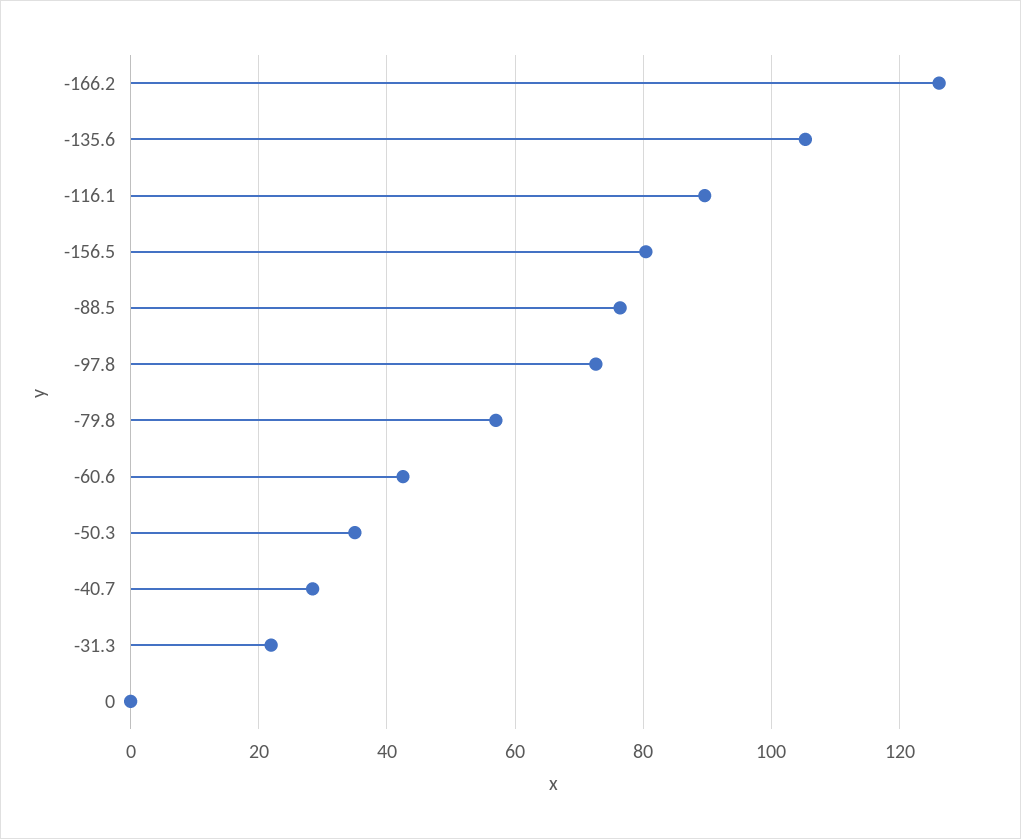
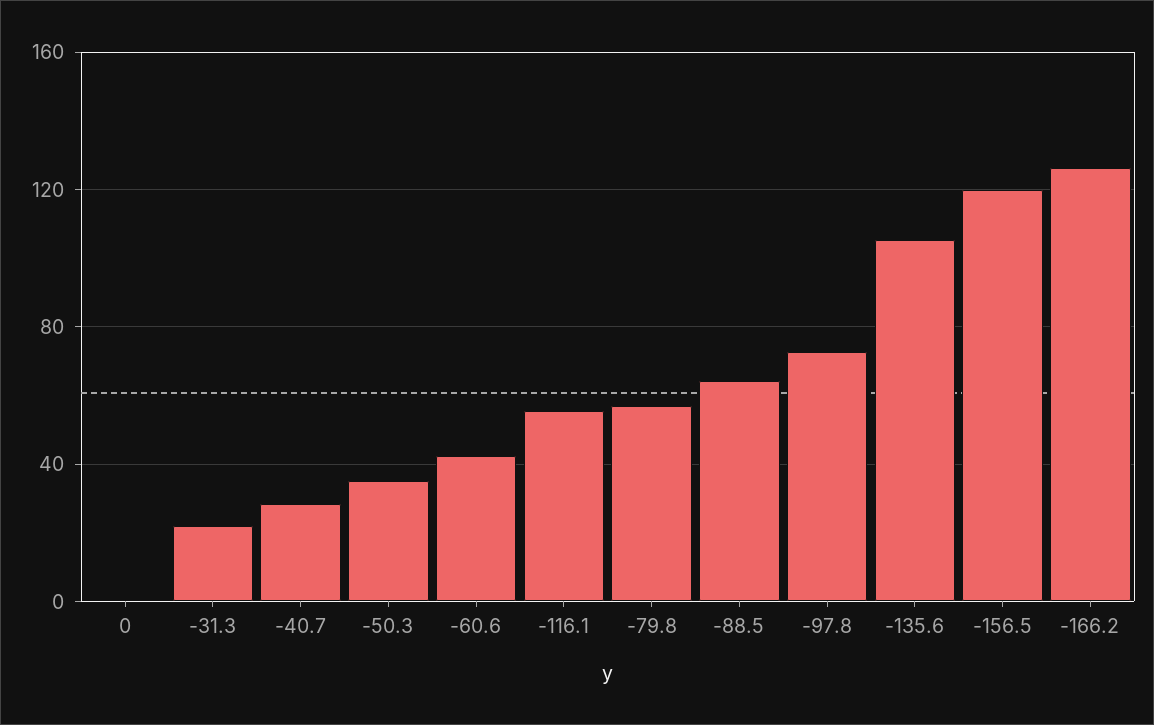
-116.1: 90 -> 55
-156.5: 80 -> 120
-88.5: 76 -> 65

